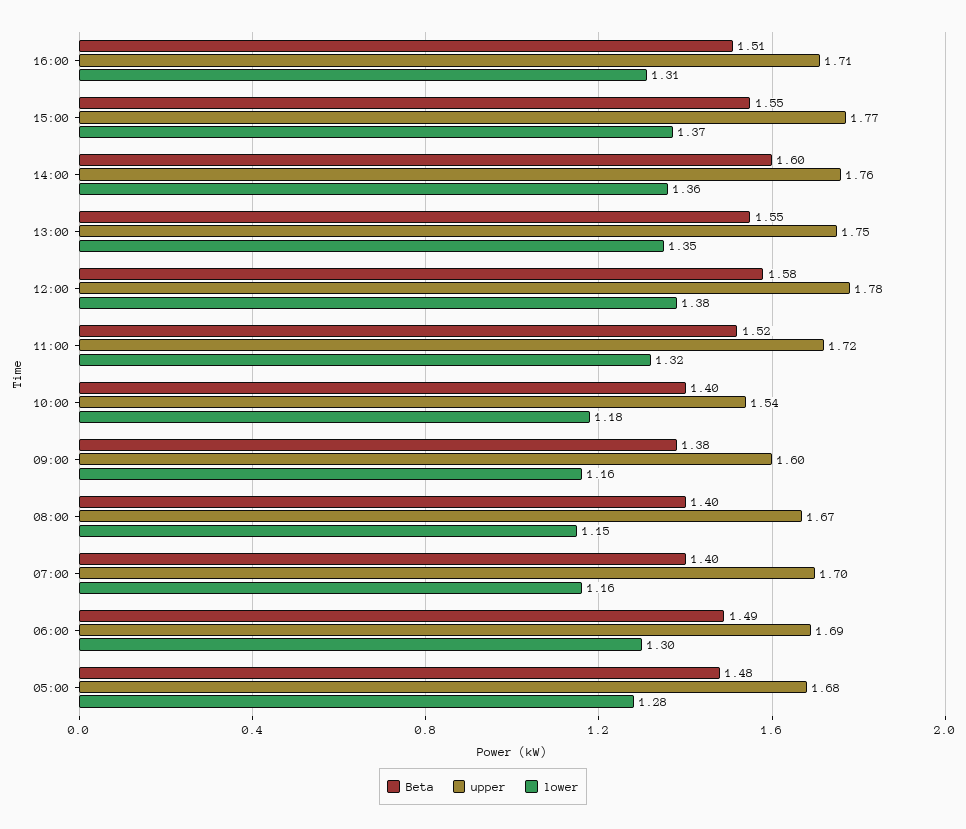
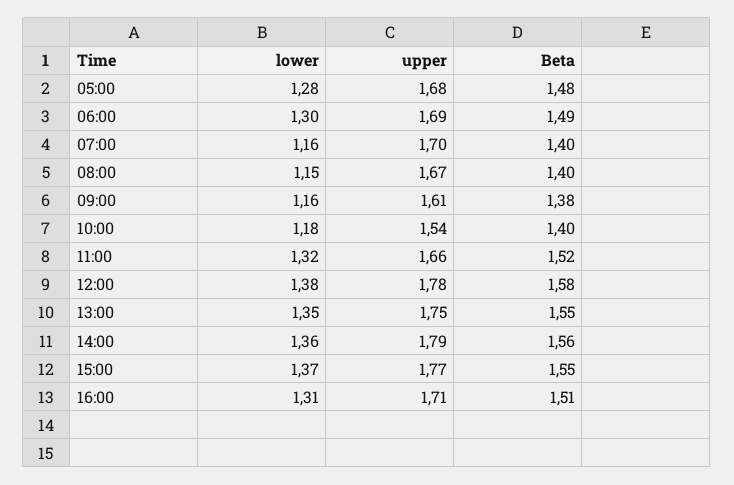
Beta, 14:00: 1.6 -> 1.56
upper, 14:00: 1.76 -> 1.79
upper, 11:00: 1.72 -> 1.66
upper, 09:00: 1.6 -> 1.61

